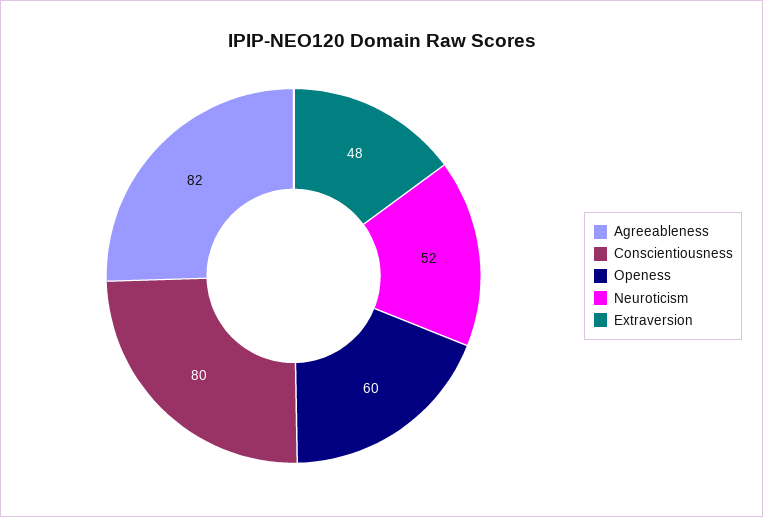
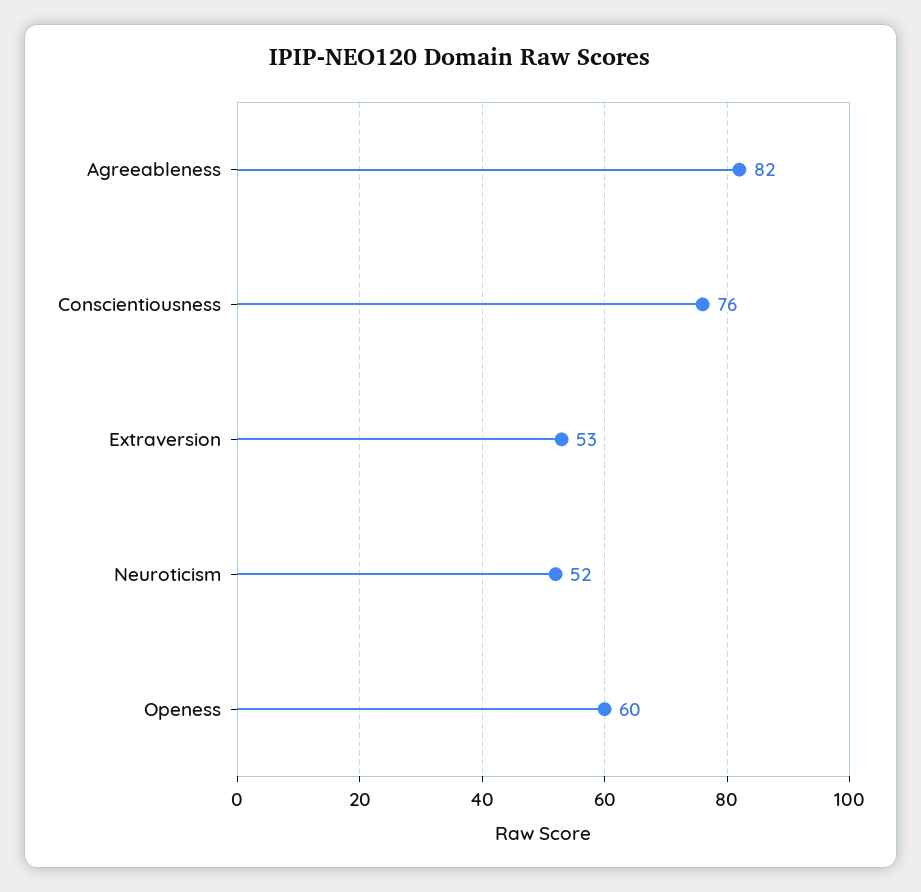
Conscientiousness: 80 -> 76
Extraversion: 48 -> 53

